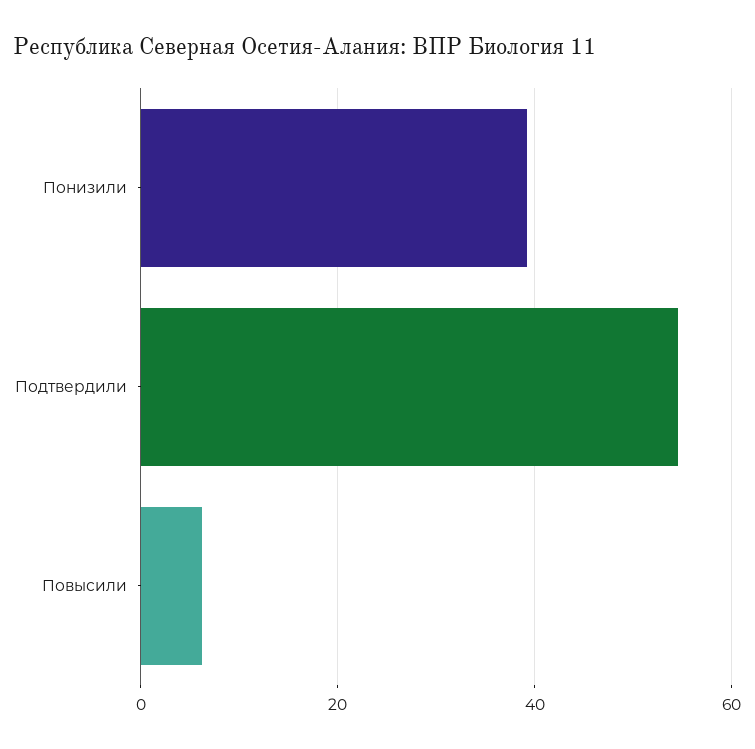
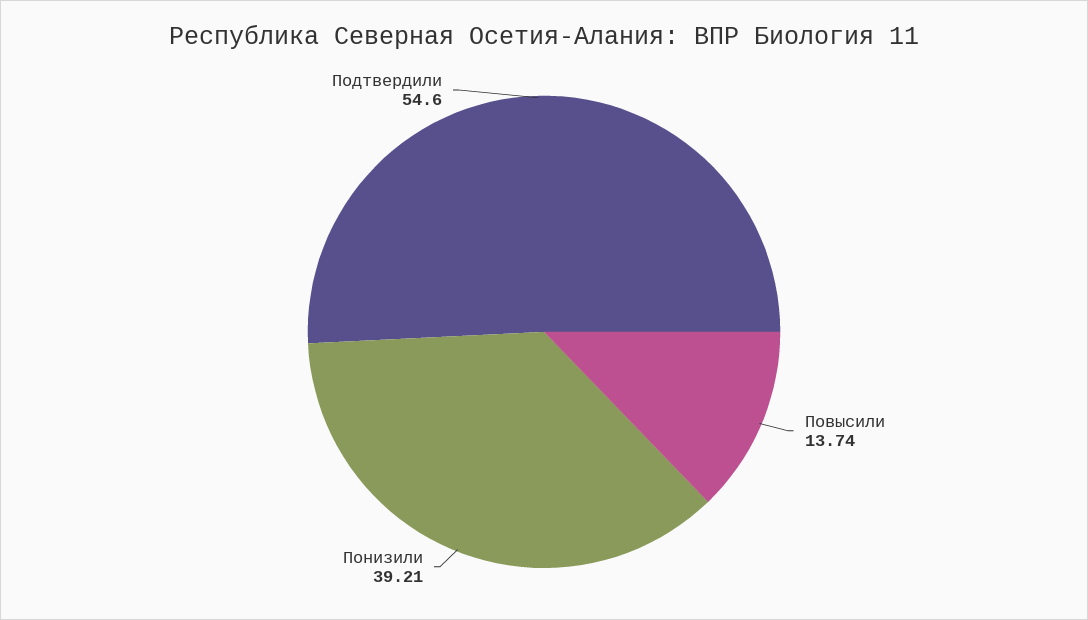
Повысили: 6 -> 13.74

